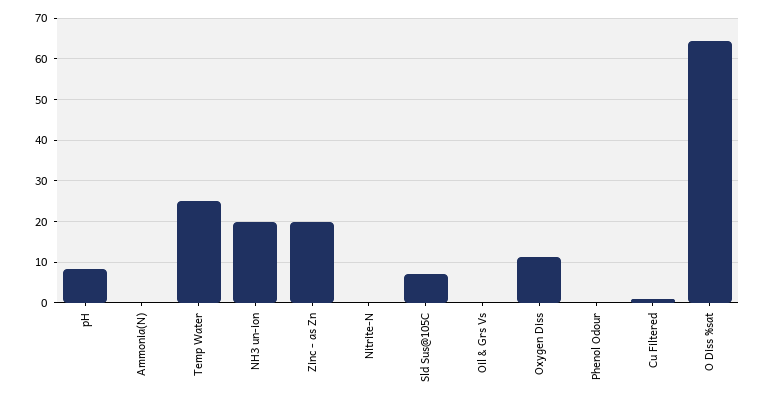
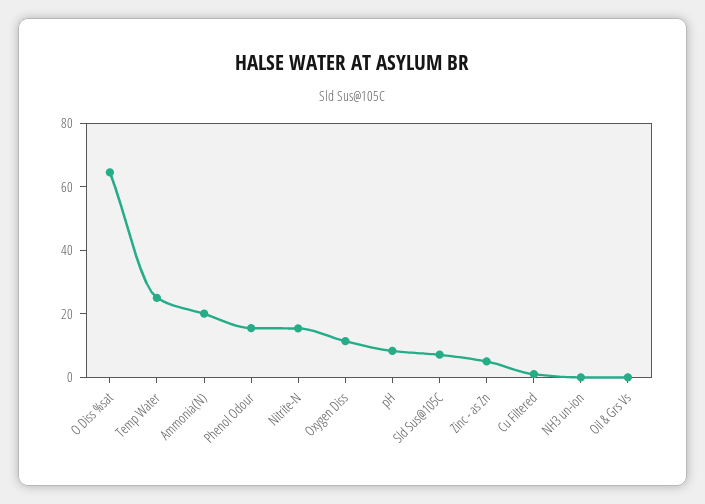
Ammonia(N): 0 -> 20
NH3 un-ion: 20 -> 0
Zinc - as Zn: 20 -> 5
Nitrite-N: 0 -> 15
Phenol Odour: 0 -> 15

